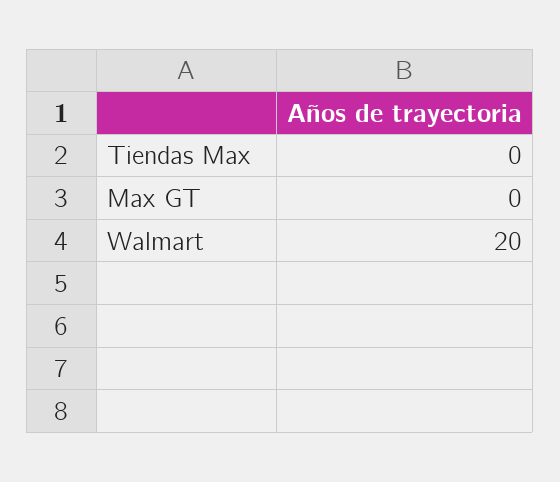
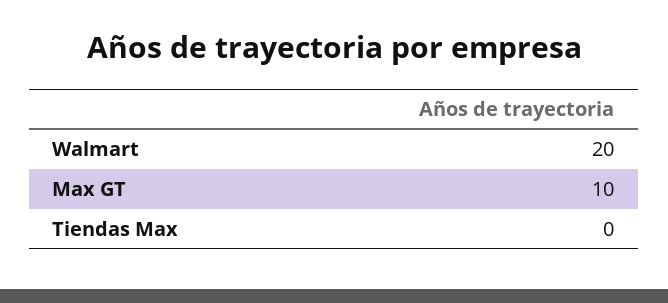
Max GT: 0 -> 10

